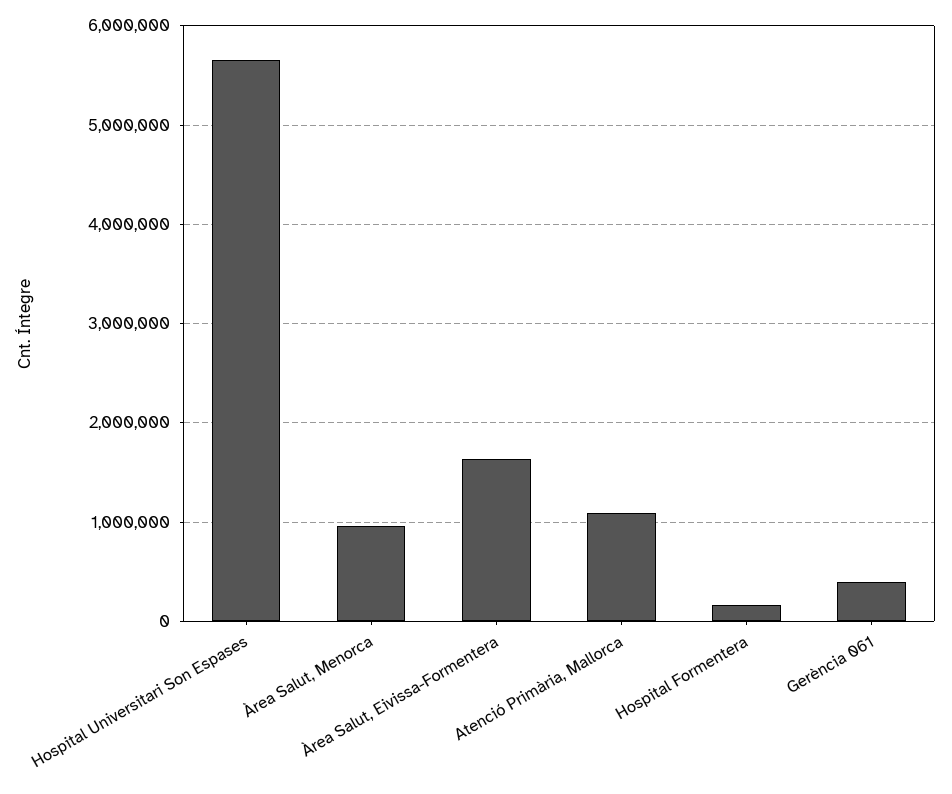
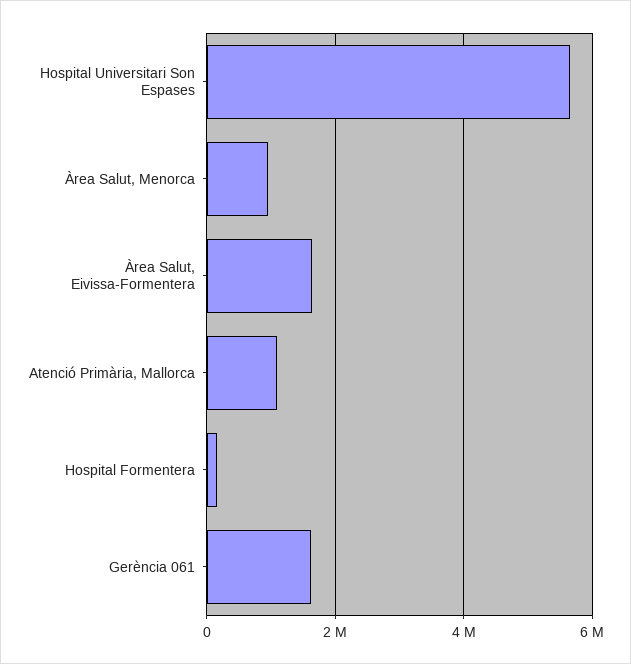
Gerència 061: 400000 -> 1600000

